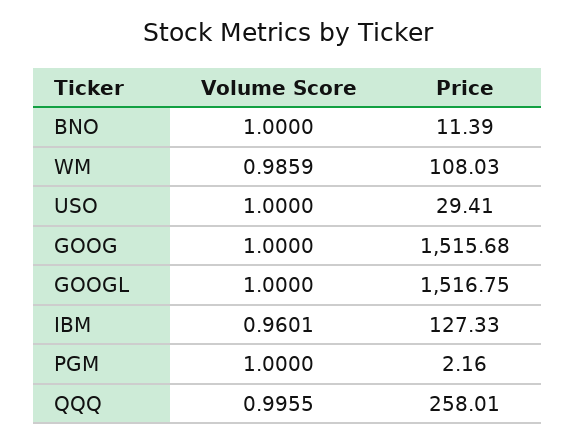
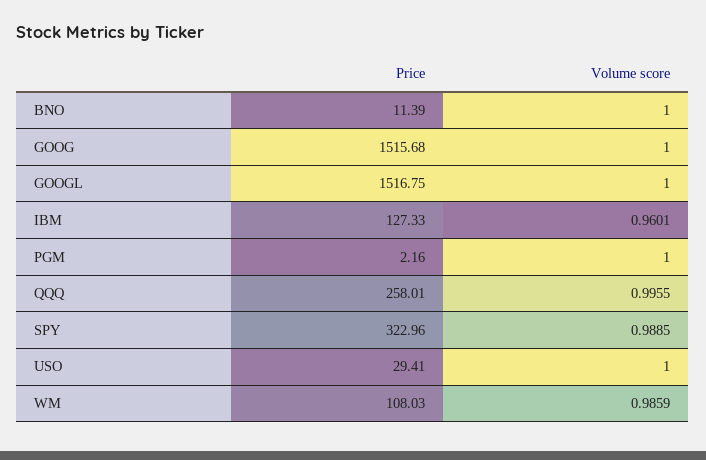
Price, SPY: none -> 322.96
Volume Score, SPY: none -> 0.9885

